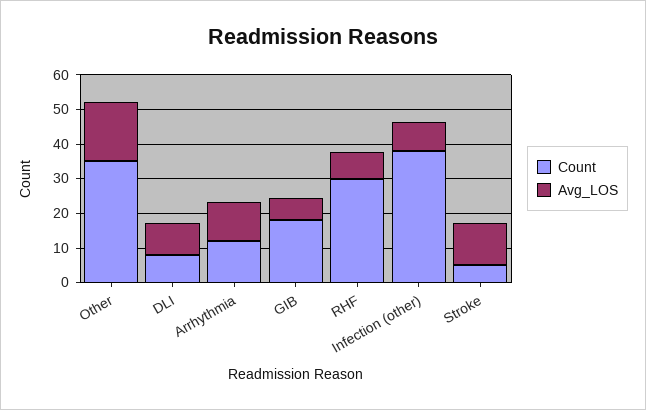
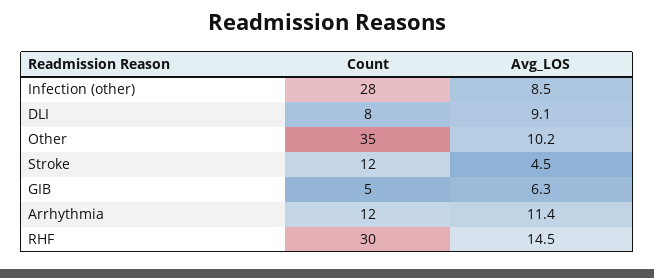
Avg_LOS, Other: 17.5 -> 10.2
Count, GIB: 17.5 -> 5
Avg_LOS, RHF: 7.5 -> 14.5
Count, Infection (other): 37.5 -> 28
Count, Stroke: 5 -> 12
Avg_LOS, Stroke: 12.5 -> 4.5

